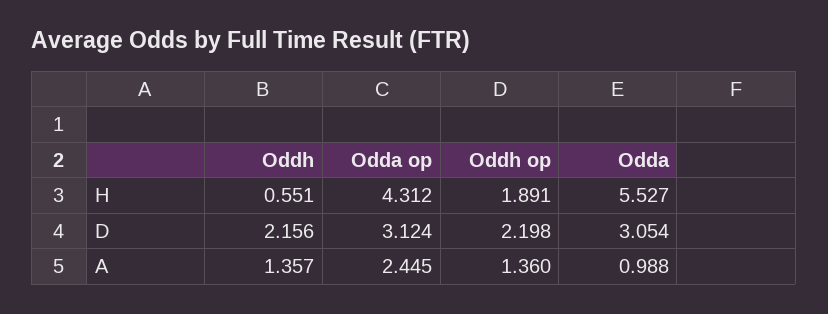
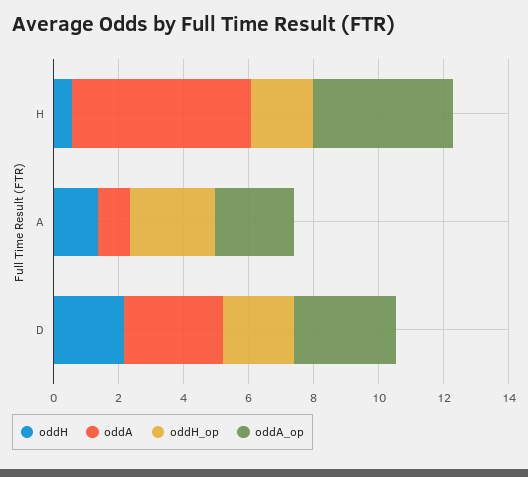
Oddh op, A: 1.36 -> 2.5

